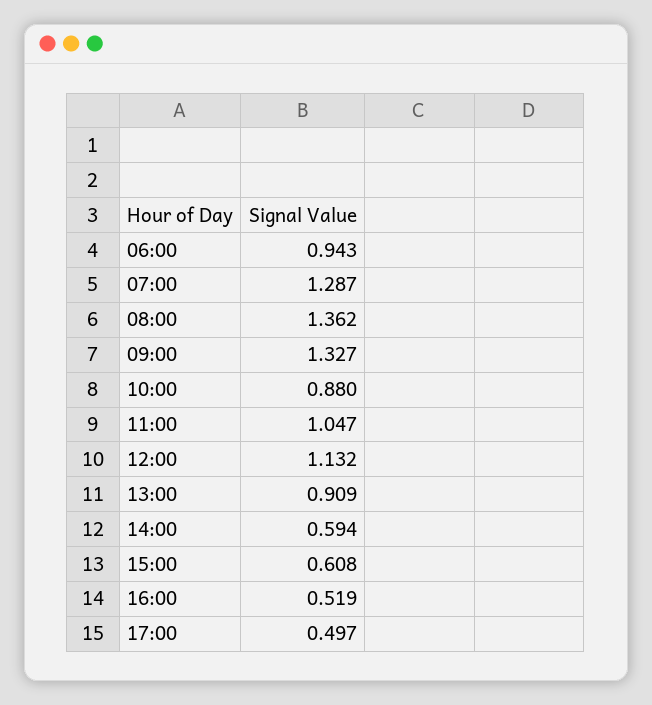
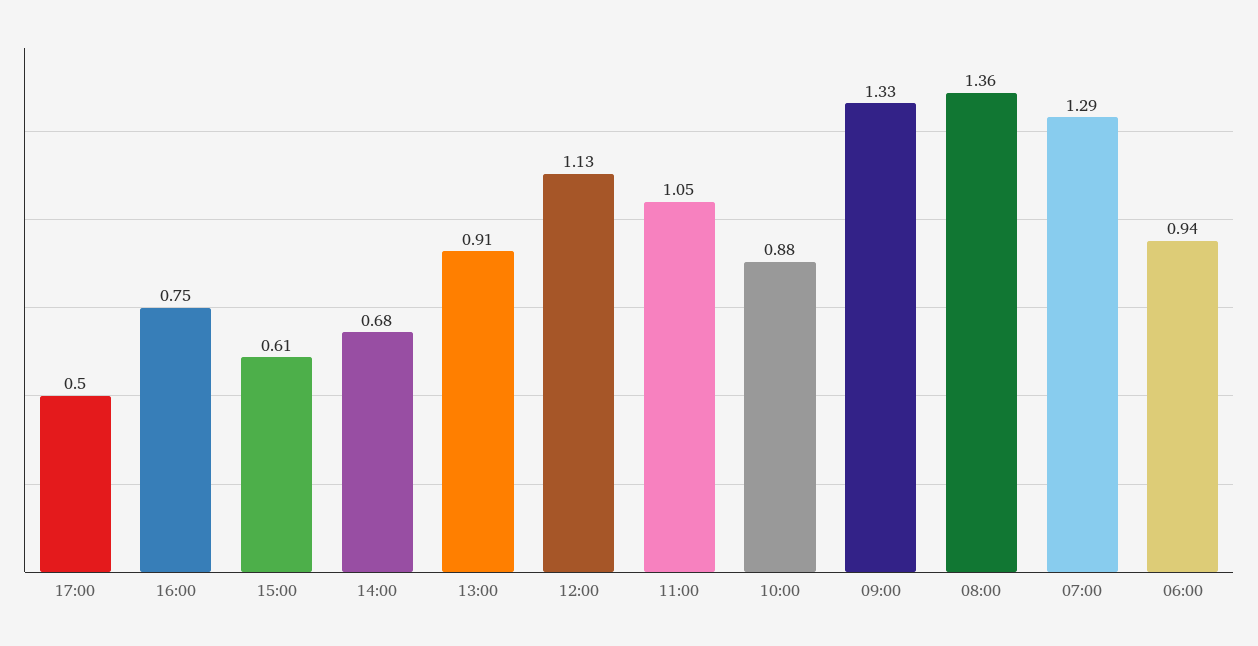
14:00: 0.594 -> 0.68
16:00: 0.519 -> 0.75

